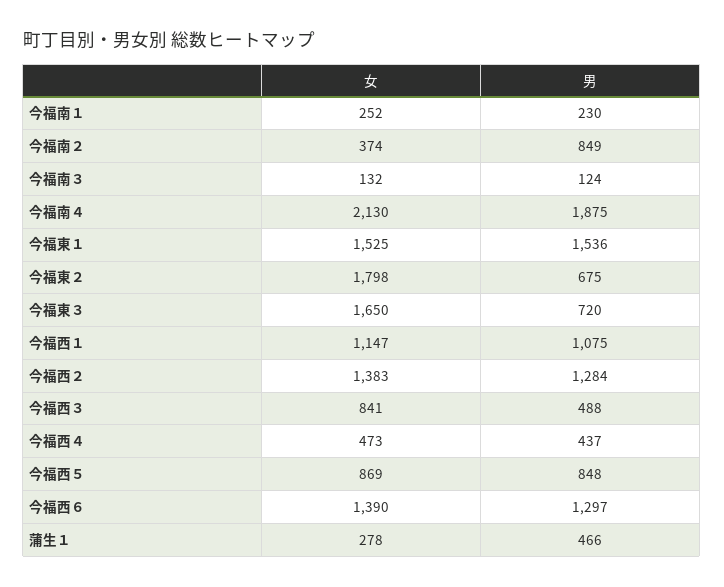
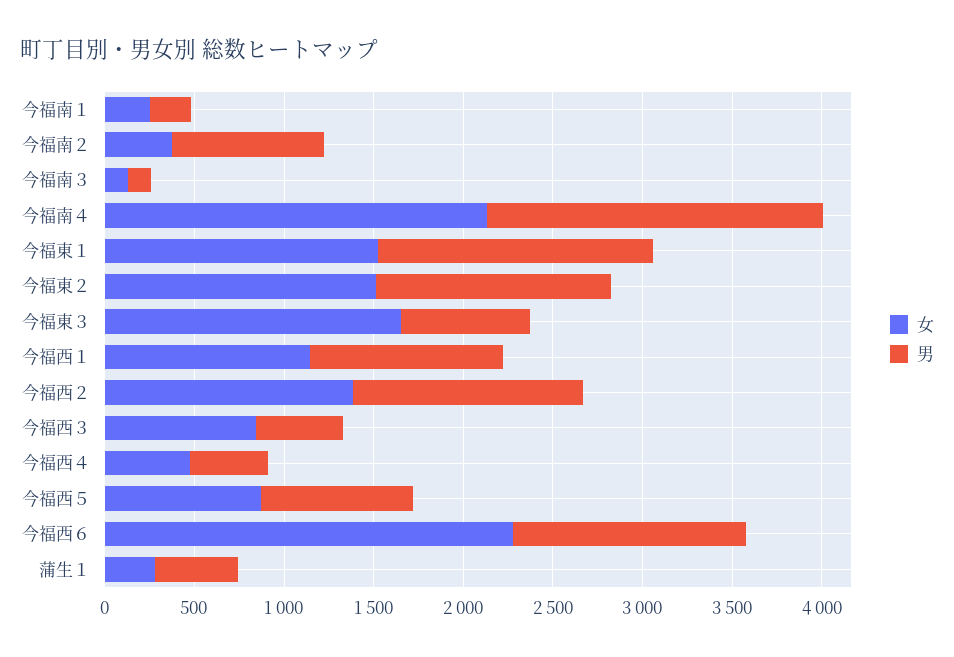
女, 今福東２: 1798 -> 1500
男, 今福東２: 675 -> 1300
女, 今福西６: 1390 -> 2300

